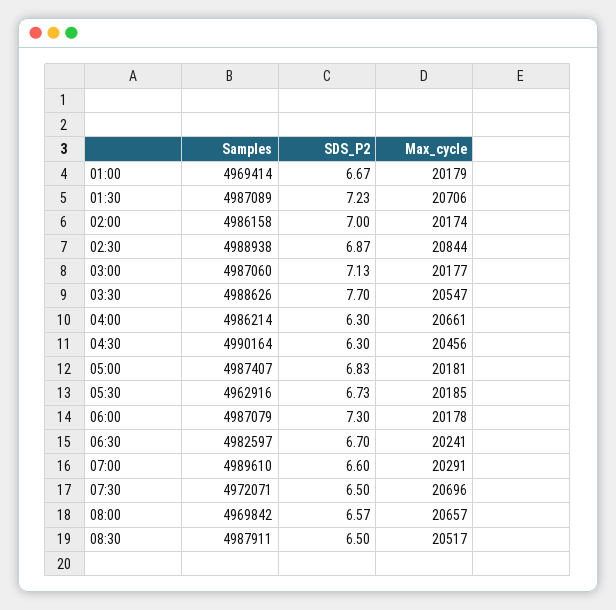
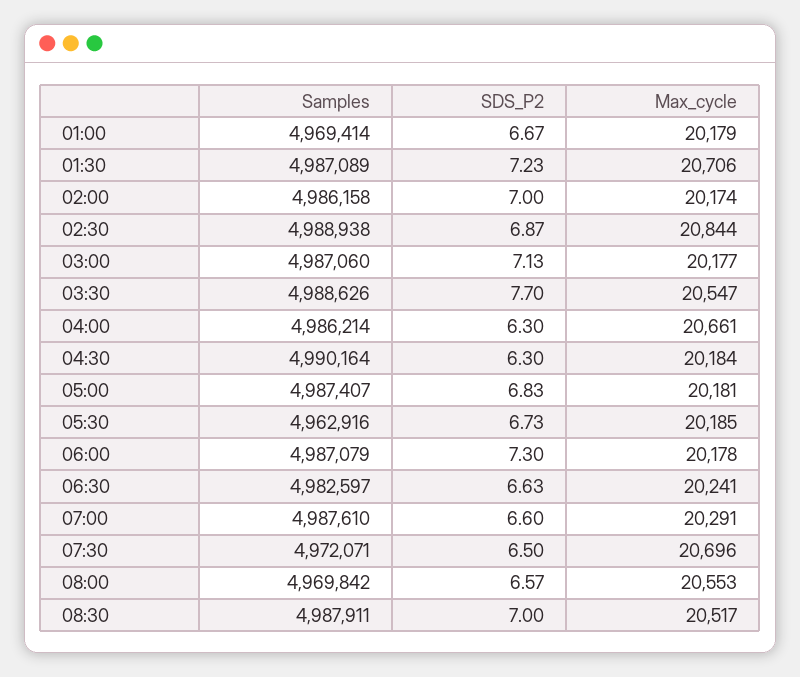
Max_cycle, 04:30: 20456 -> 20184
SDS_P2, 06:30: 6.7 -> 6.63
Samples, 07:00: 4989610 -> 4987610
Max_cycle, 08:00: 20657 -> 20553
SDS_P2, 08:30: 6.5 -> 7

